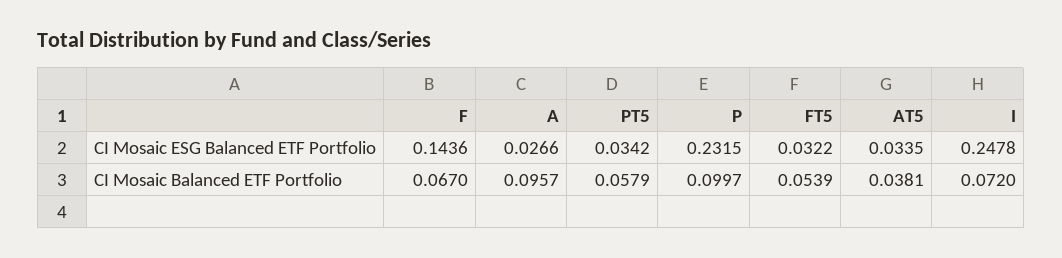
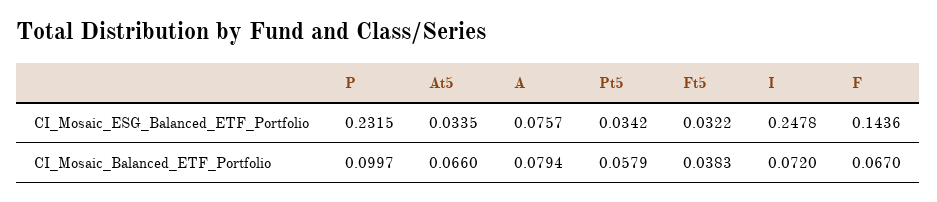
A, CI Mosaic ESG Balanced ETF Portfolio: 0.0266 -> 0.0757
A, CI Mosaic Balanced ETF Portfolio: 0.0957 -> 0.0794
FT5, CI Mosaic Balanced ETF Portfolio: 0.0539 -> 0.0383
AT5, CI Mosaic Balanced ETF Portfolio: 0.0381 -> 0.066

